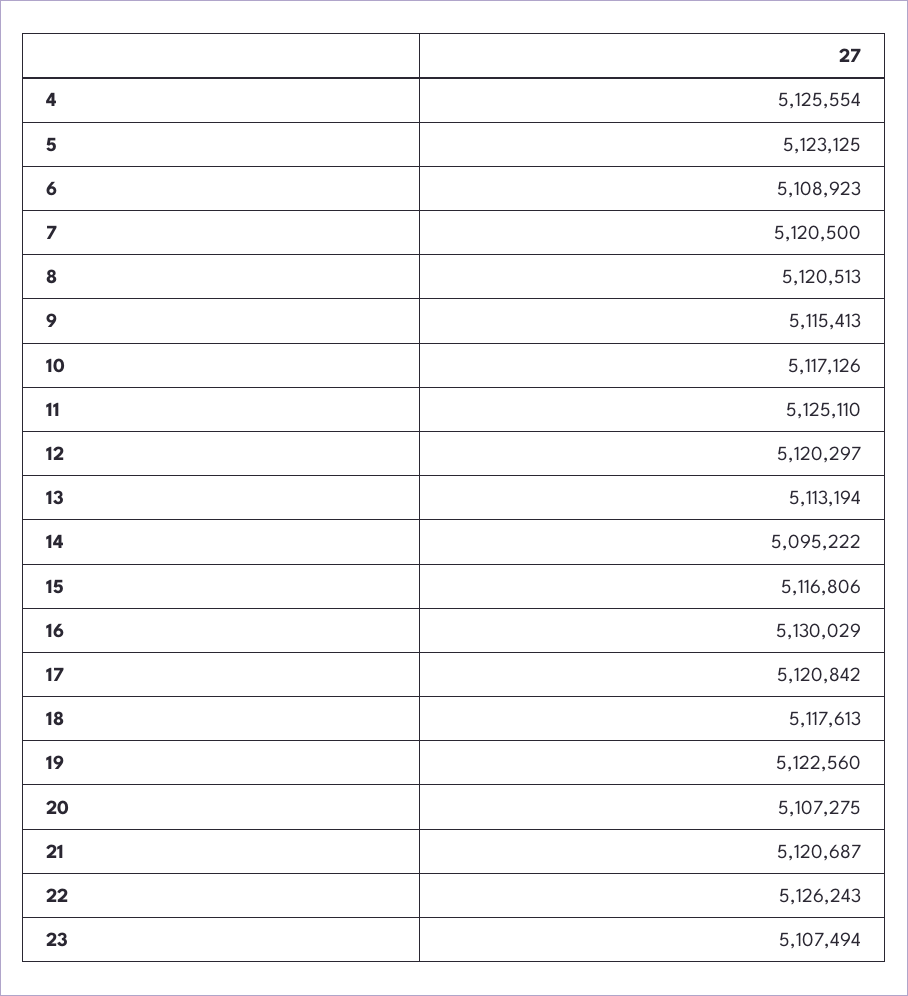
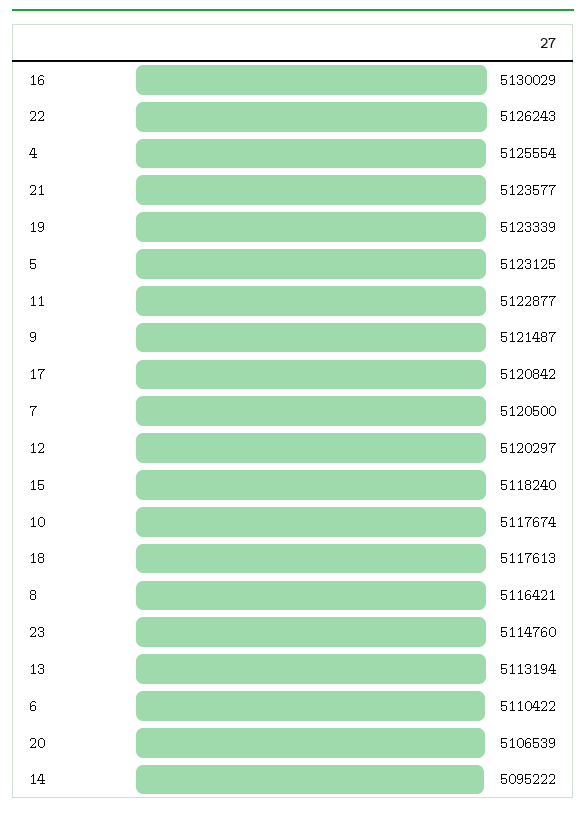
6: 5108923 -> 5110422
8: 5120513 -> 5116421
9: 5115413 -> 5121487
10: 5117126 -> 5117674
11: 5125110 -> 5122877
15: 5116806 -> 5118240
19: 5122560 -> 5123339
20: 5107275 -> 5106539
21: 5120687 -> 5123577
23: 5107494 -> 5114760

